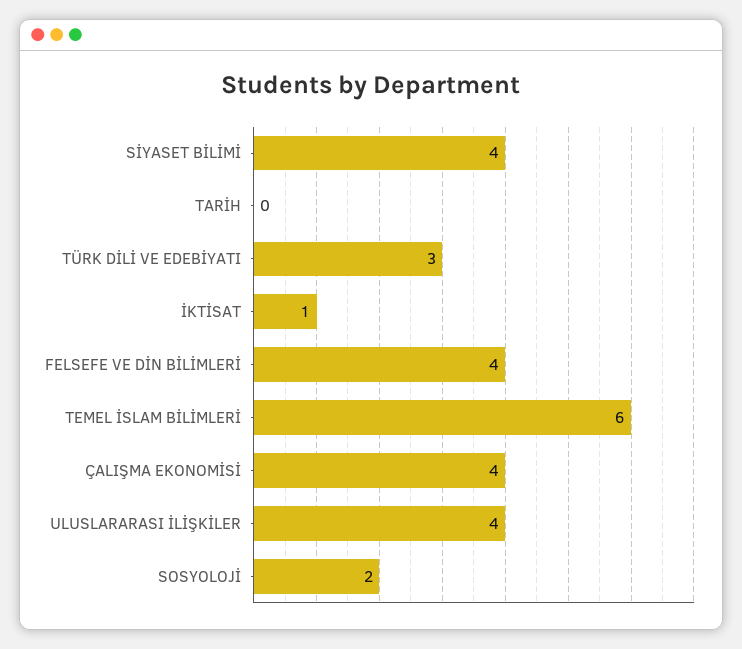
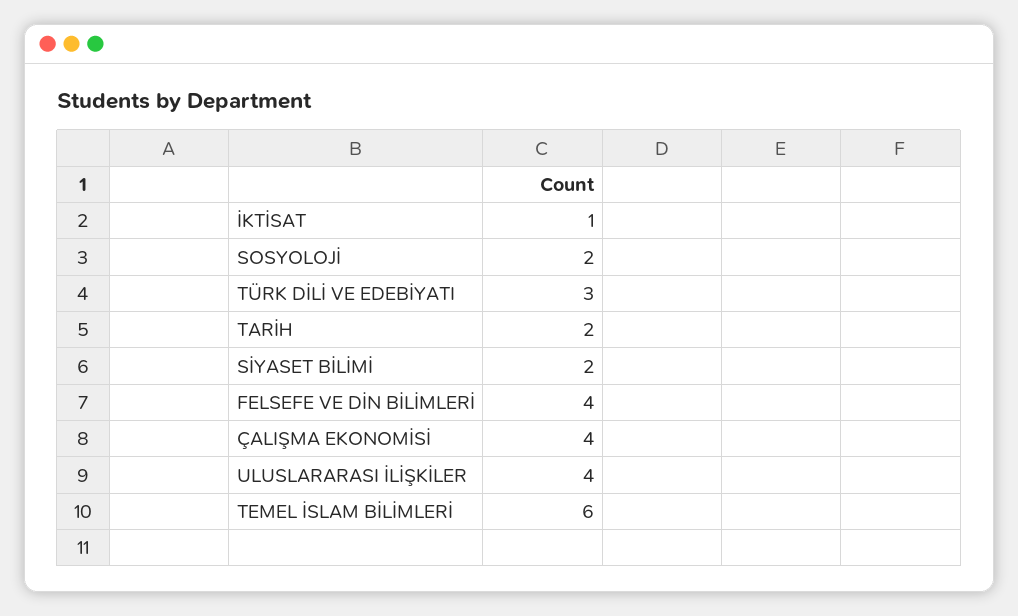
SİYASET BİLİMİ: 4 -> 2
TARİH: 0 -> 2

